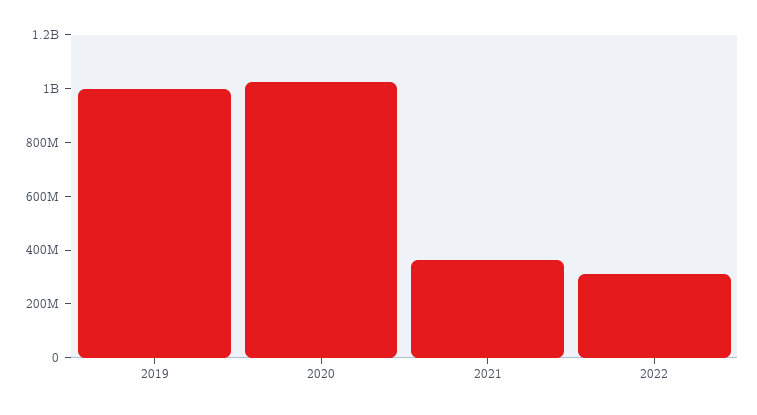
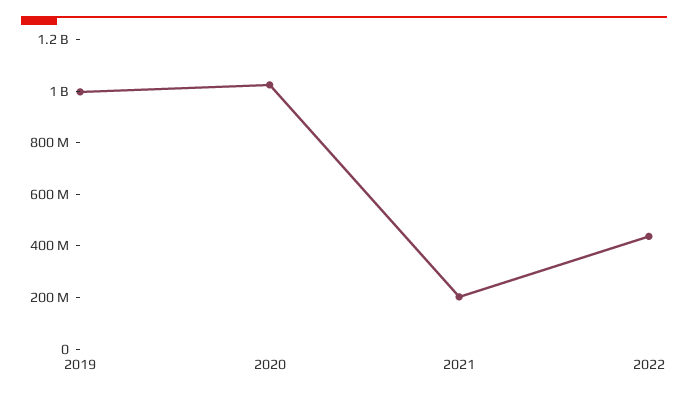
2021: 350000000 -> 200000000
2022: 300000000 -> 450000000

